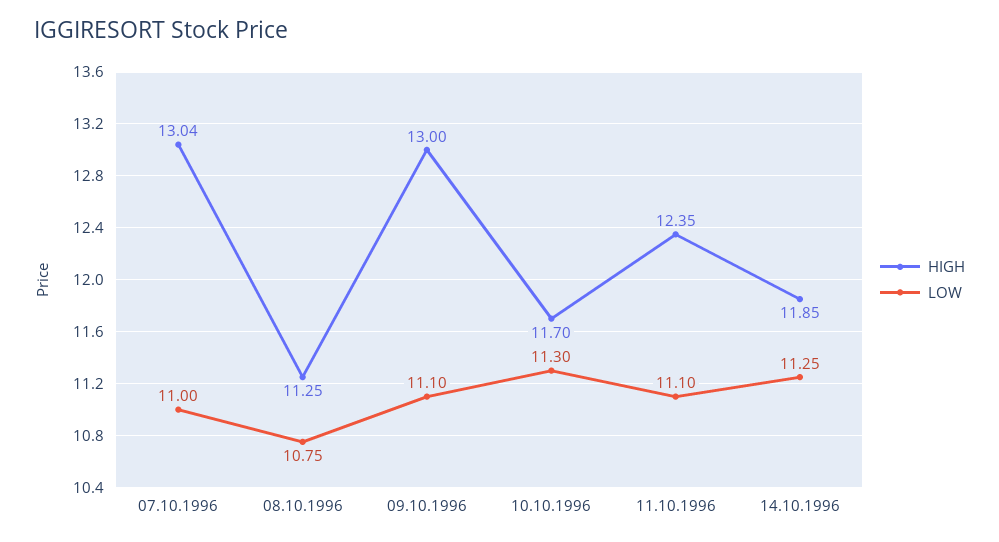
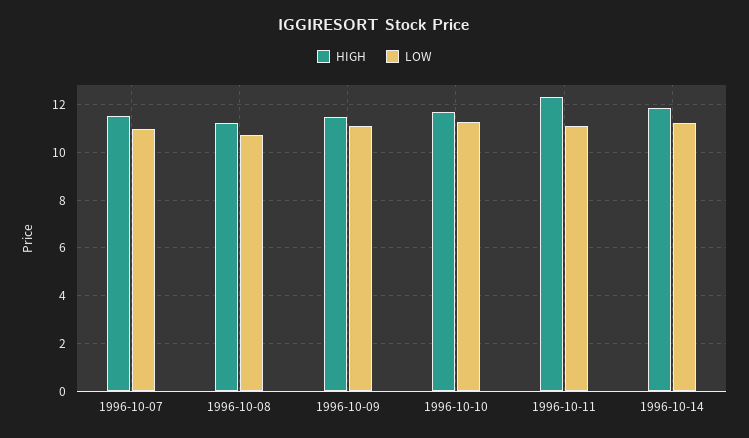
HIGH, 07.10.1996: 13.04 -> 11.5
HIGH, 09.10.1996: 13 -> 11.5

